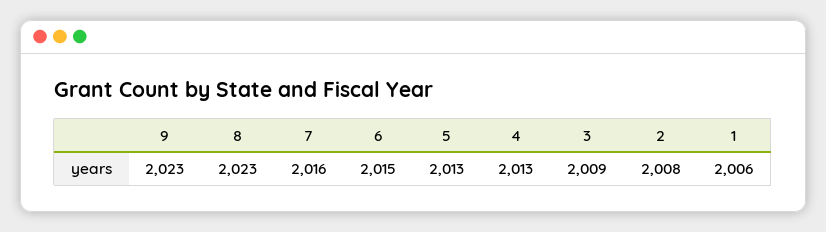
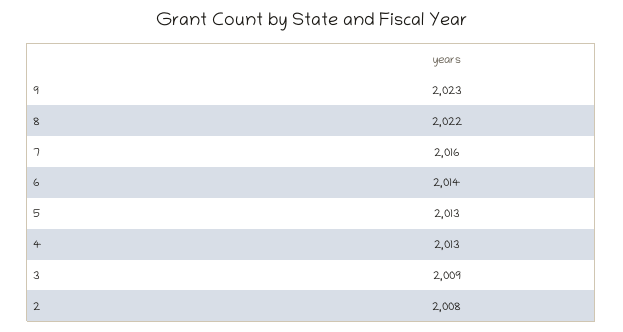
8: 2023 -> 2022
6: 2015 -> 2014
1: 2006 -> none

